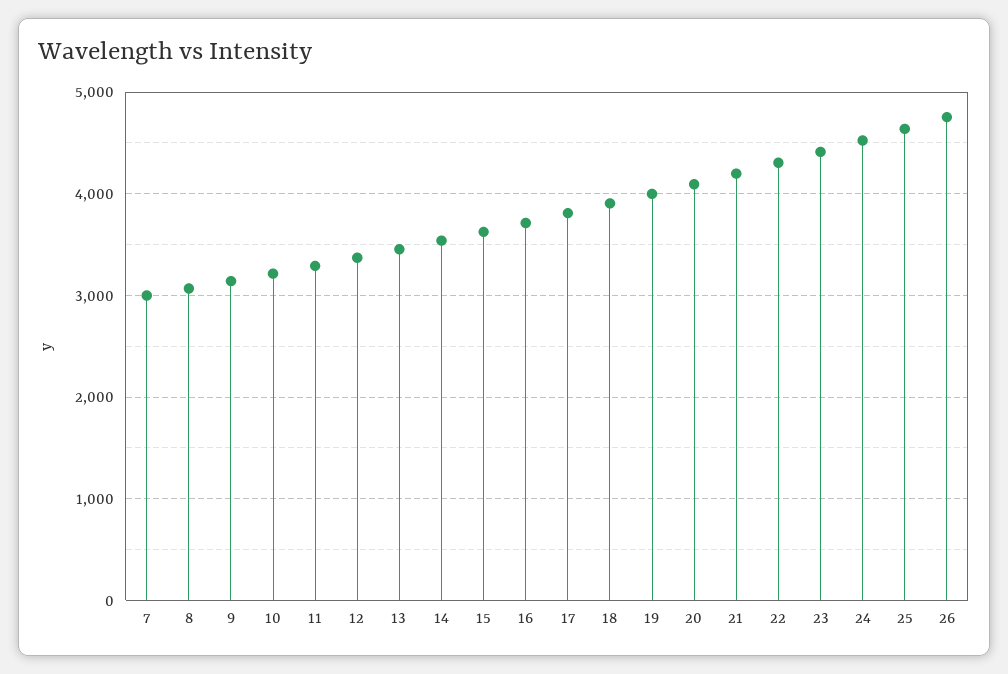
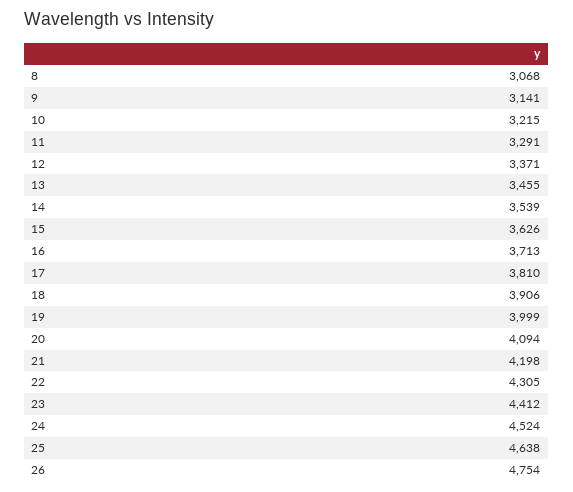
7: 3000 -> none

